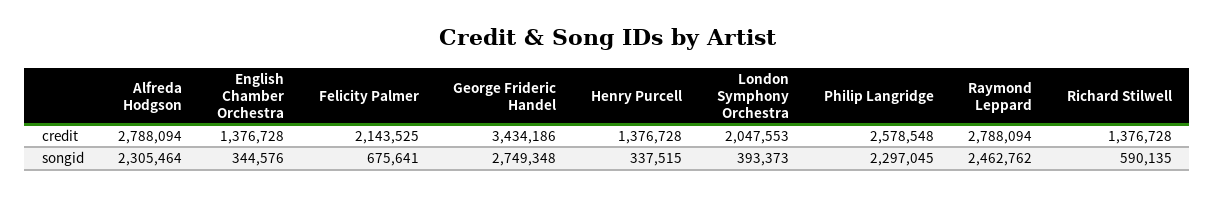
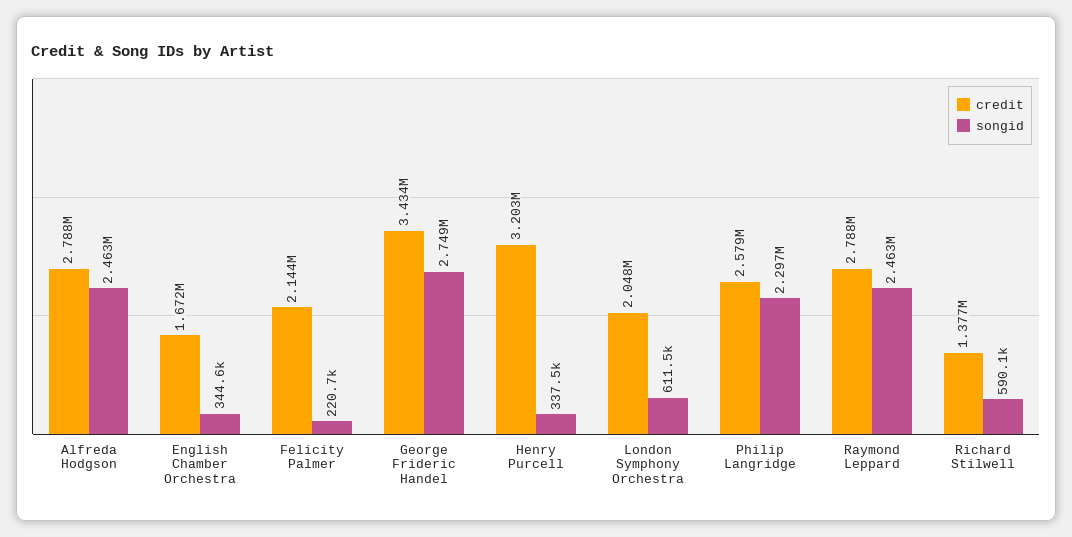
credit, English Chamber Orchestra: 1376728 -> 1672000
credit, Henry Purcell: 1376728 -> 3203000
songid, Alfreda Hodgson: 2305464 -> 2463000
songid, Felicity Palmer: 675641 -> 220700
songid, London Symphony Orchestra: 393373 -> 611500

